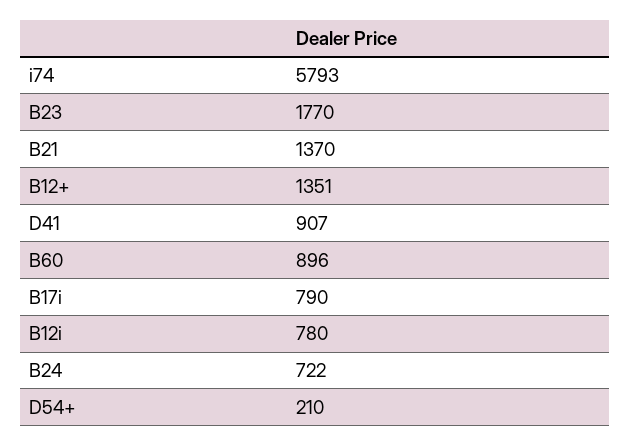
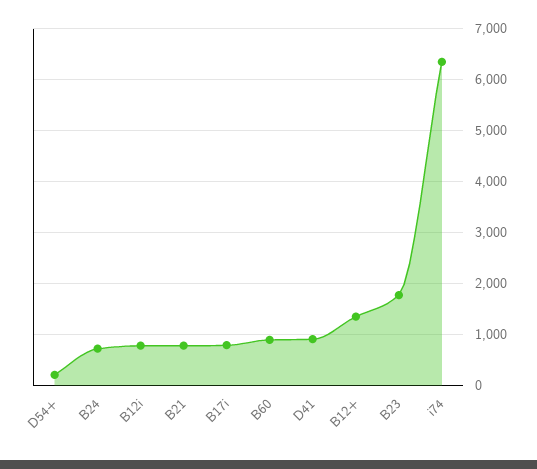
i74: 5793 -> 6400
B21: 1370 -> 800

